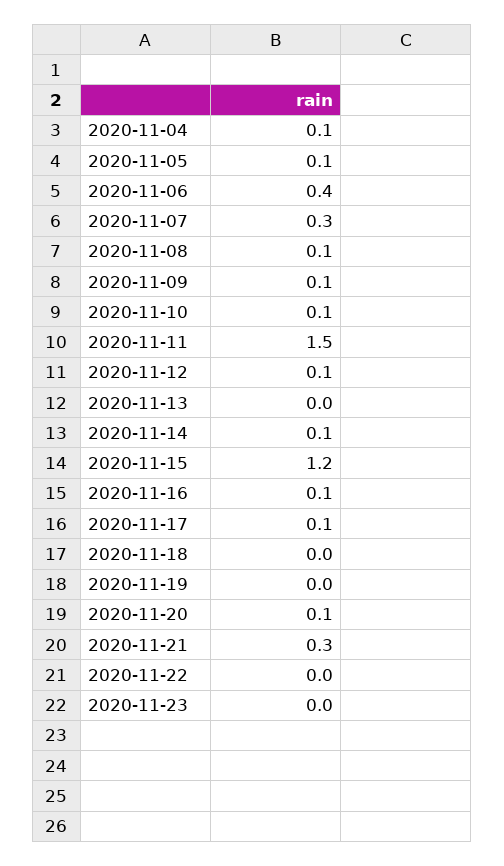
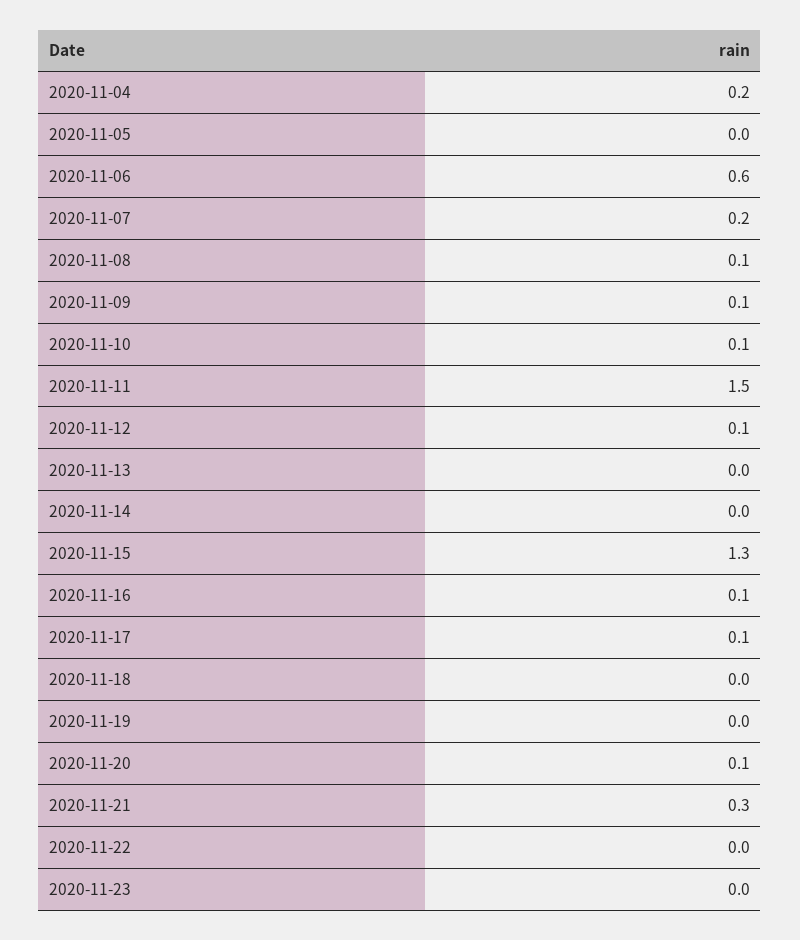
2020-11-04: 0.1 -> 0.2
2020-11-05: 0.1 -> 0
2020-11-06: 0.4 -> 0.6
2020-11-07: 0.3 -> 0.2
2020-11-14: 0.1 -> 0
2020-11-15: 1.2 -> 1.3

